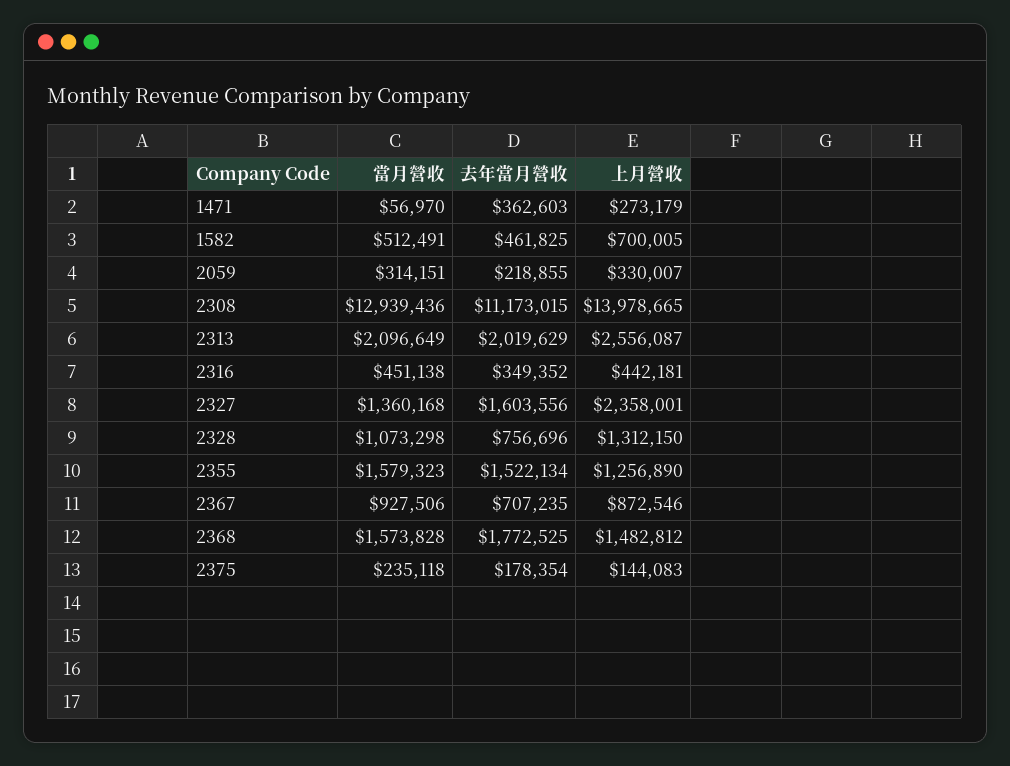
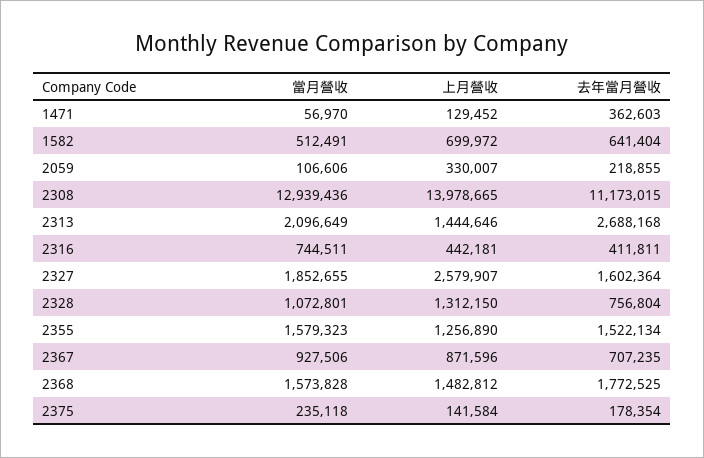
上月營收, 1471: 273179 -> 129452
去年當月營收, 1582: 461825 -> 641404
上月營收, 1582: 700005 -> 699972
當月營收, 2059: 314151 -> 106606
去年當月營收, 2313: 2019629 -> 2688168
上月營收, 2313: 2556087 -> 1444646
當月營收, 2316: 451138 -> 744511
去年當月營收, 2316: 349352 -> 411811
當月營收, 2327: 1360168 -> 1852655
去年當月營收, 2327: 1603556 -> 1602364
上月營收, 2327: 2358001 -> 2579907
當月營收, 2328: 1073298 -> 1072801
去年當月營收, 2328: 756696 -> 756804
上月營收, 2367: 872546 -> 871596
上月營收, 2375: 144083 -> 141584

